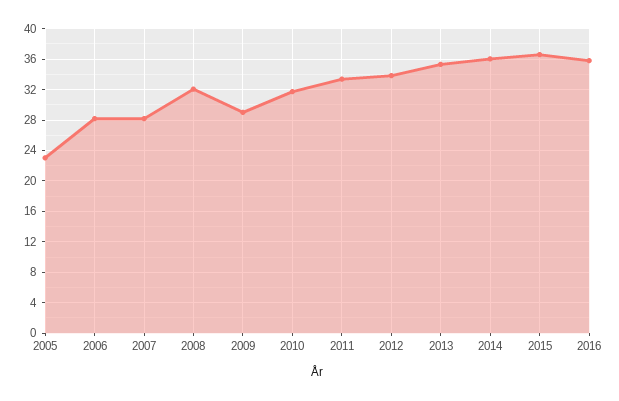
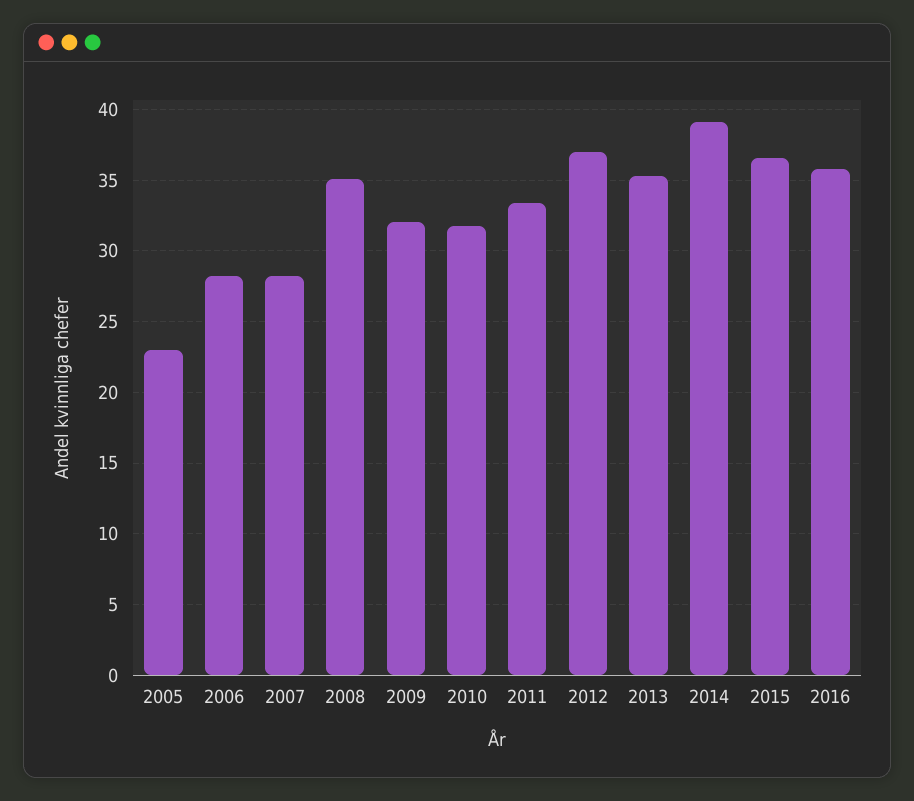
2008: 32 -> 35
2009: 29 -> 32
2012: 34 -> 37
2014: 36 -> 39

